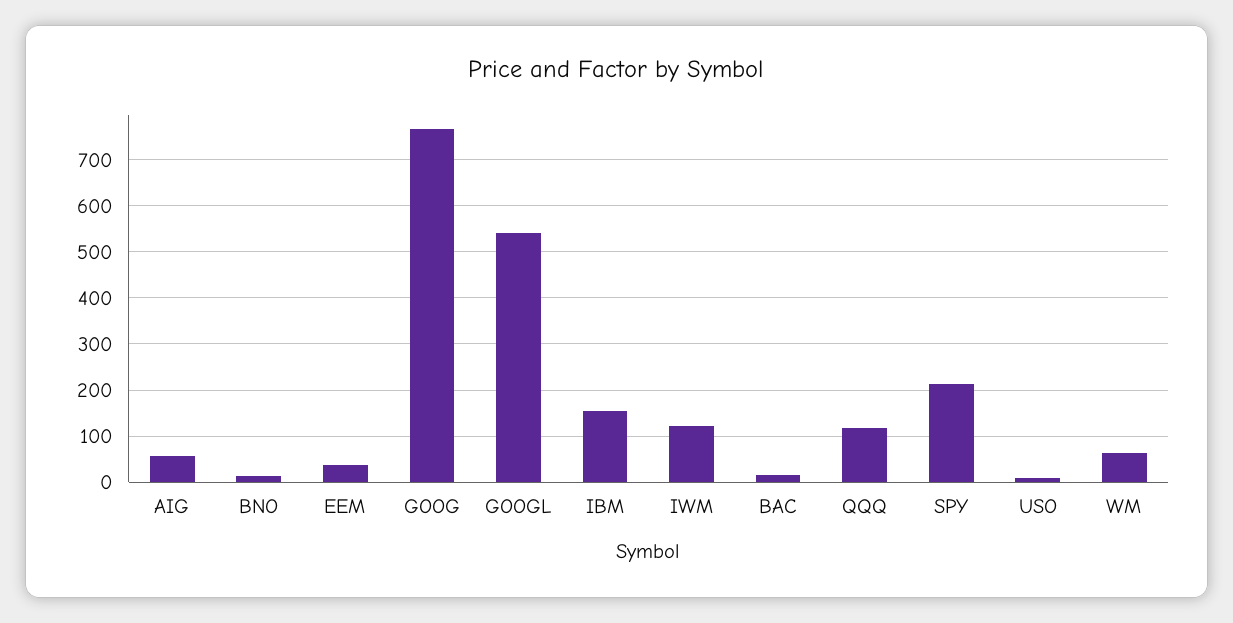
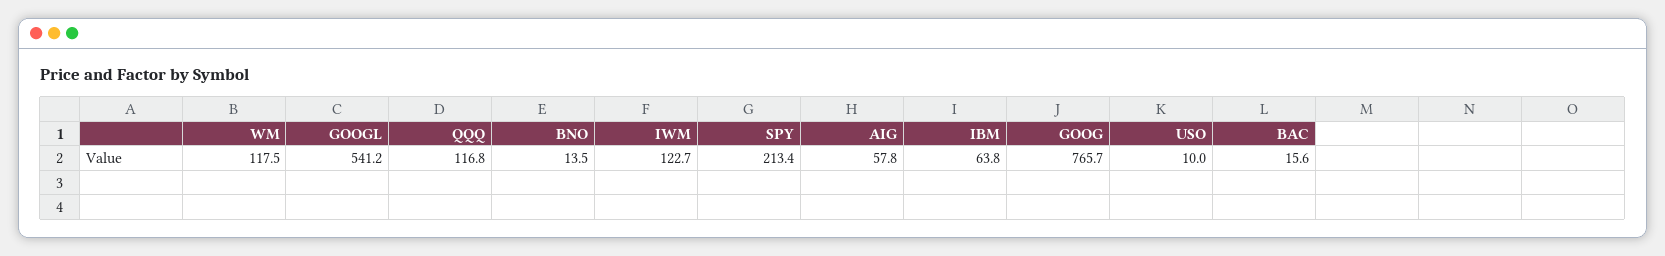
EEM: 40 -> none
IBM: 160 -> 63.8
WM: 60 -> 117.5

